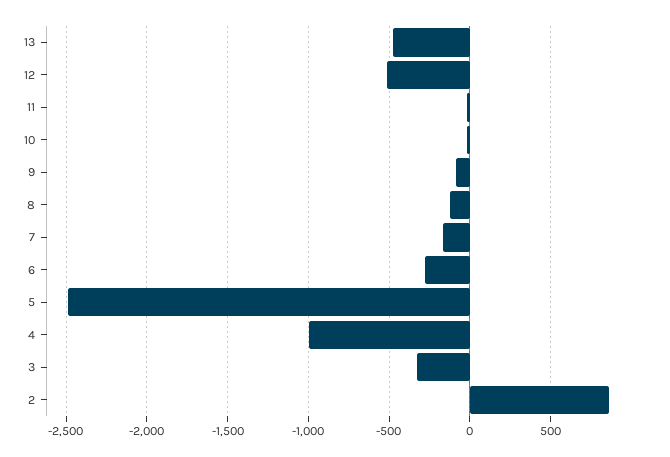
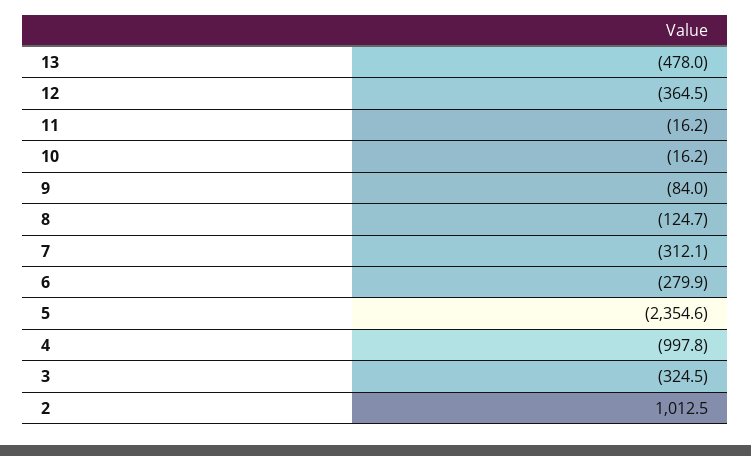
12: -500 -> -364.5
7: -150 -> -312.1
5: -2500 -> -2354.6
2: 850 -> 1012.5

